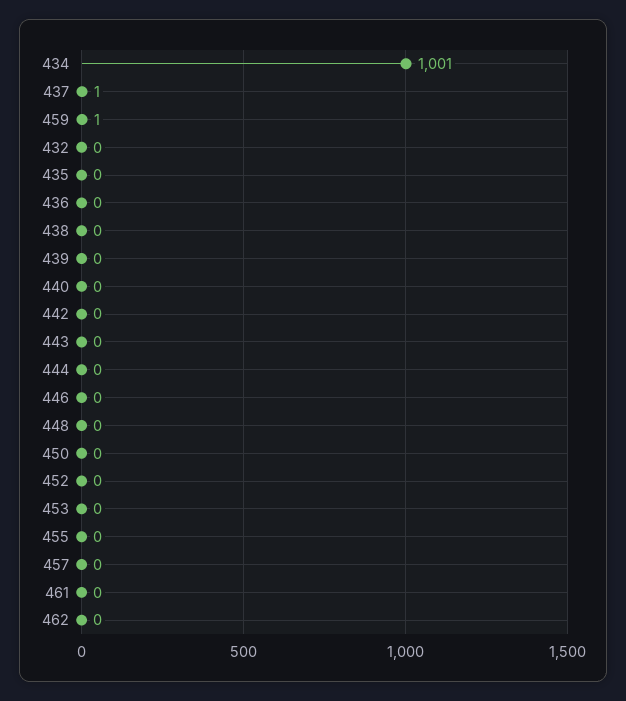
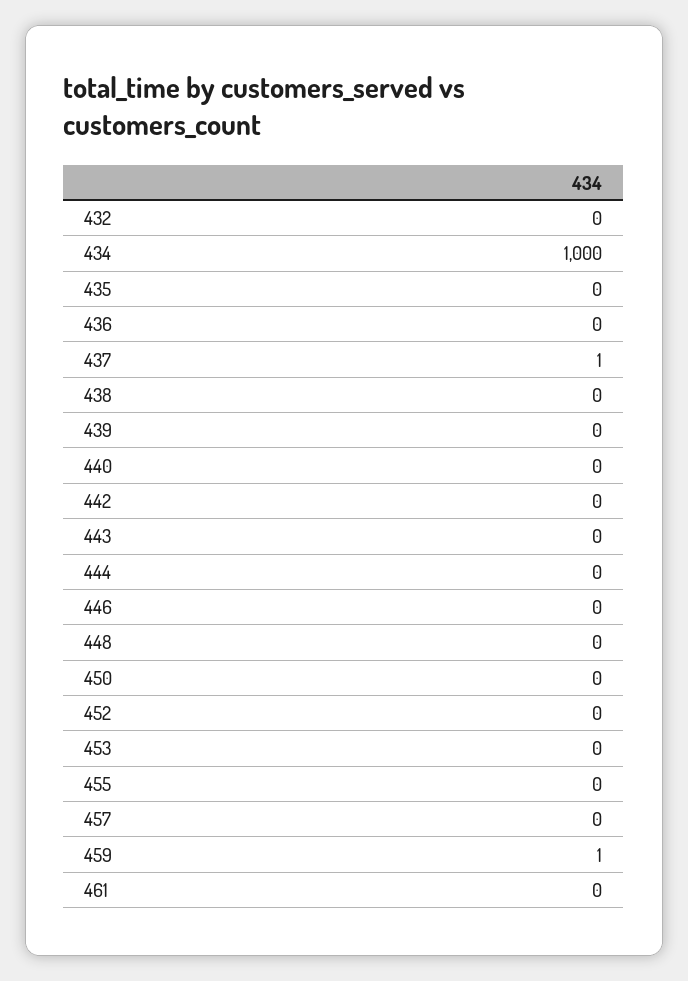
434: 1001 -> 1000
462: 0 -> none

